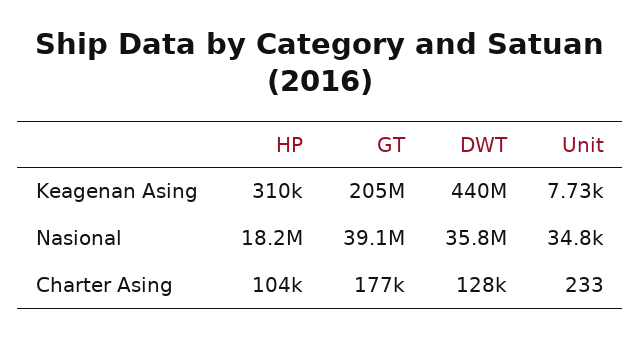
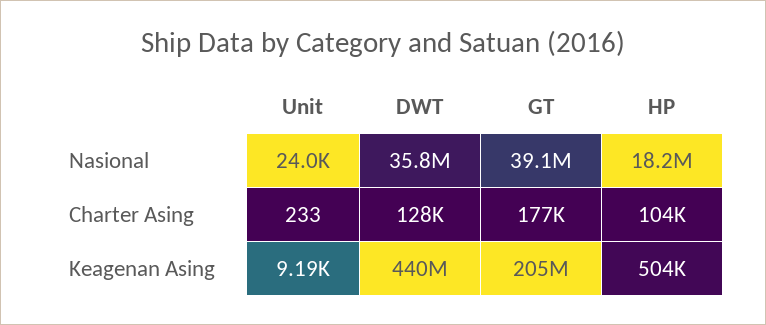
HP, Keagenan Asing: 310000 -> 504000
Unit, Keagenan Asing: 7730 -> 9190
Unit, Nasional: 34800 -> 24000

